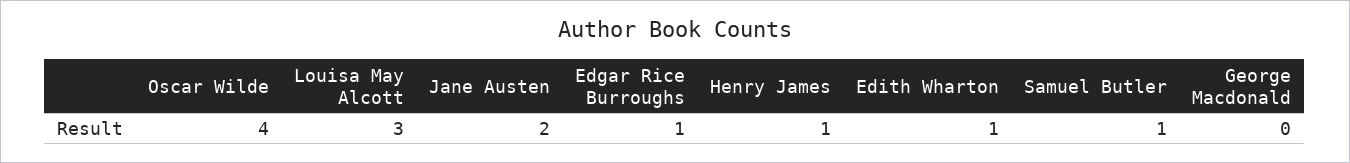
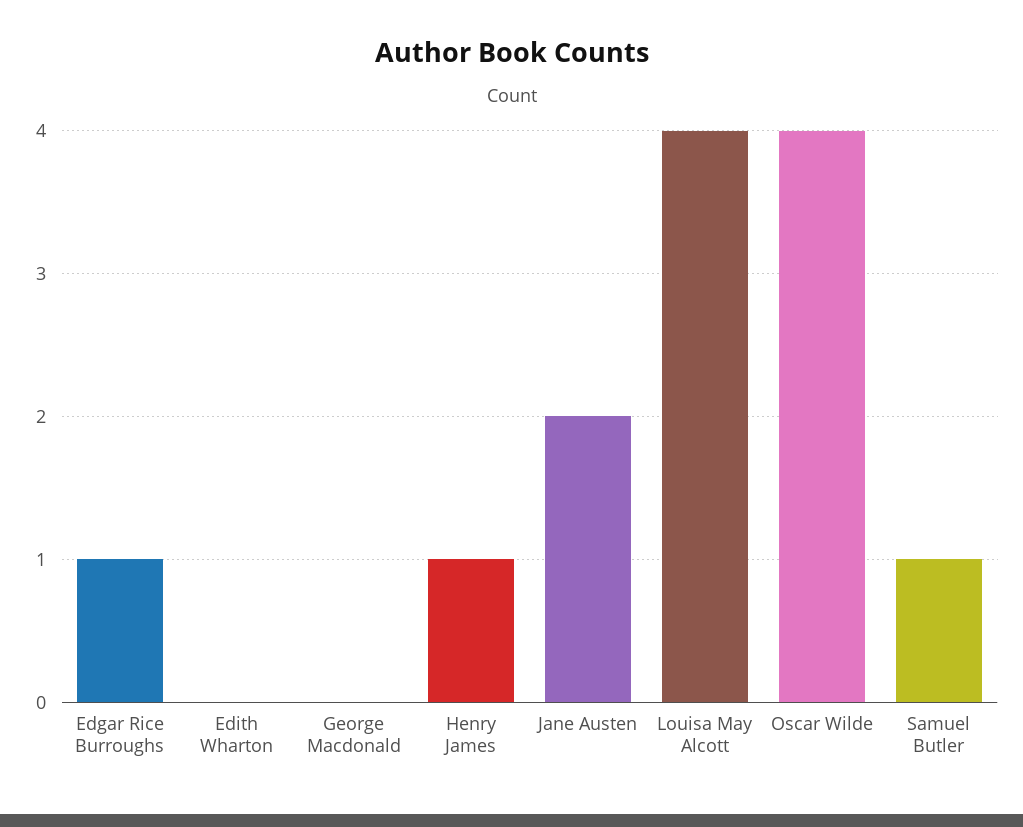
Louisa May Alcott: 3 -> 4
Edith Wharton: 1 -> 0

